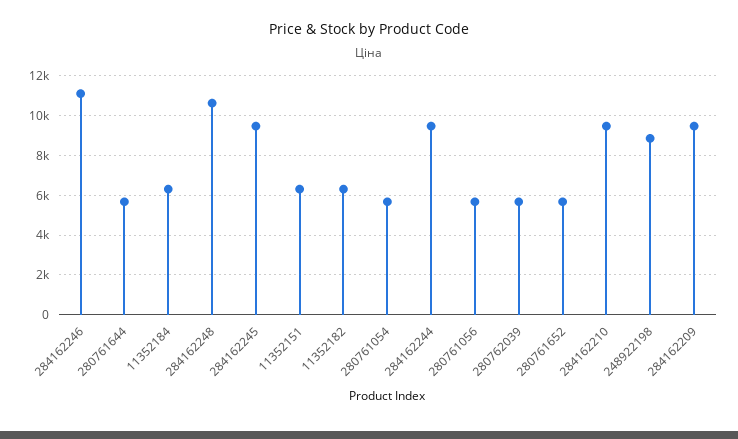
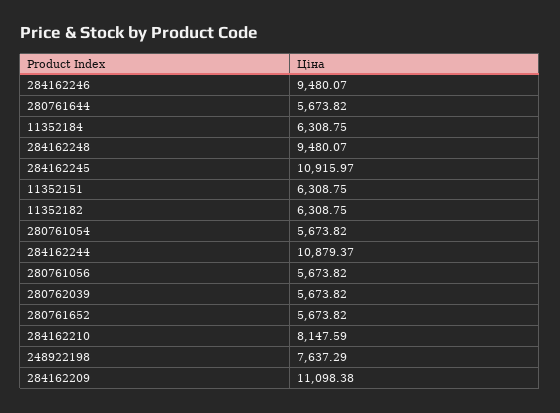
284162246: 11000 -> 9480.07
284162248: 10500 -> 9480.07
284162245: 9500 -> 10915.97
284162244: 9500 -> 10879.37
284162210: 9500 -> 8147.59
248922198: 9000 -> 7637.29
284162209: 9500 -> 11098.38

